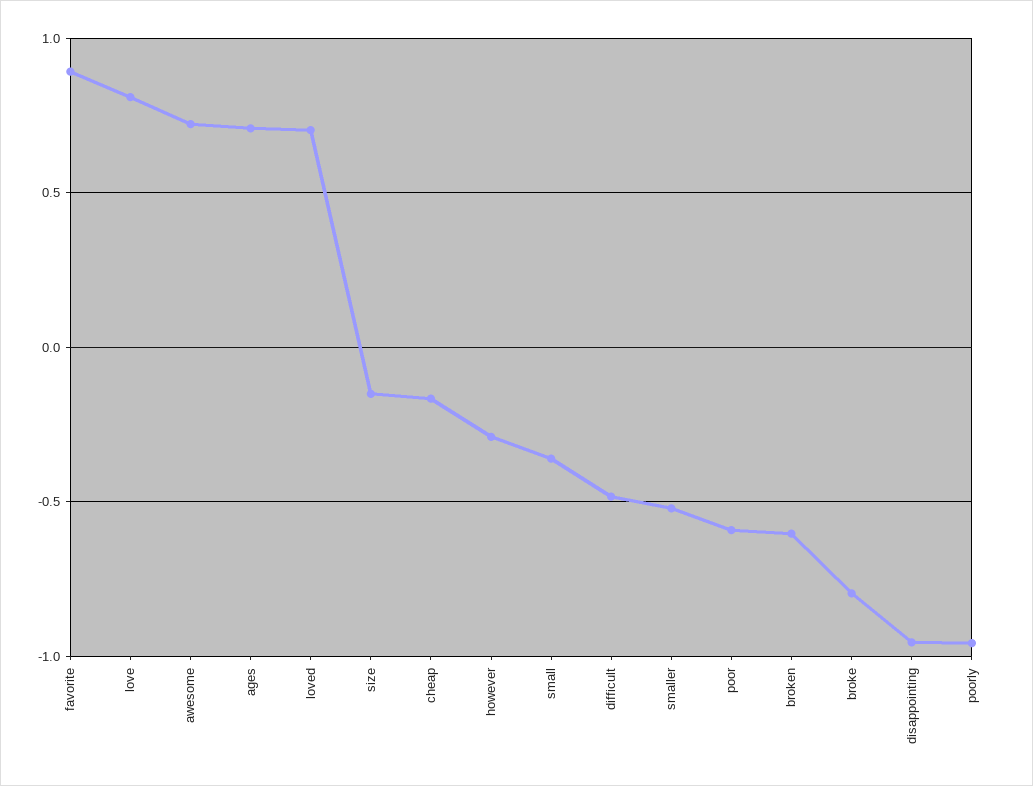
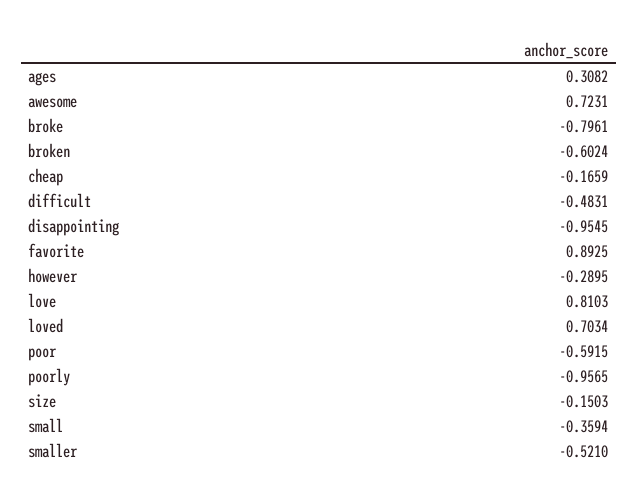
ages: 0.7 -> 0.3082

